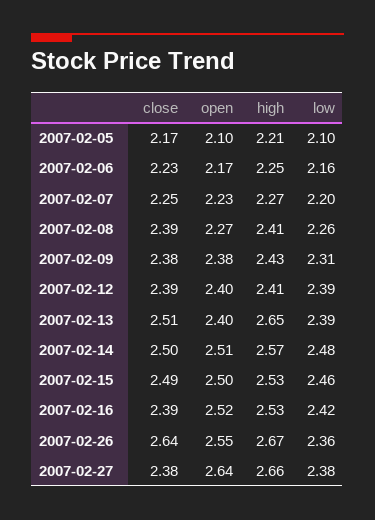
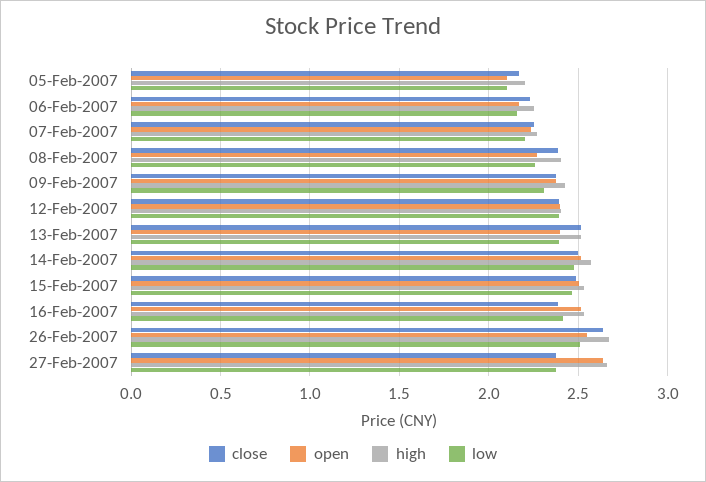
high, 2007-02-13: 2.65 -> 2.5
low, 2007-02-26: 2.36 -> 2.5

